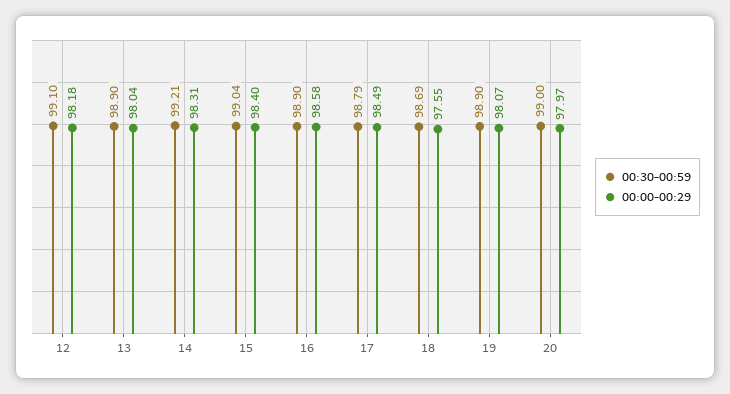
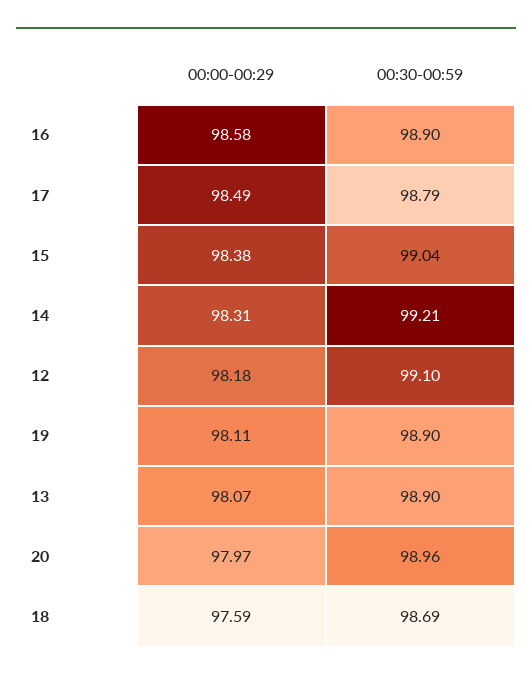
00:00-00:29, 13: 98.04 -> 98.07
00:00-00:29, 15: 98.4 -> 98.38
00:00-00:29, 18: 97.55 -> 97.59
00:00-00:29, 19: 98.07 -> 98.11
00:30-00:59, 20: 99 -> 98.96

